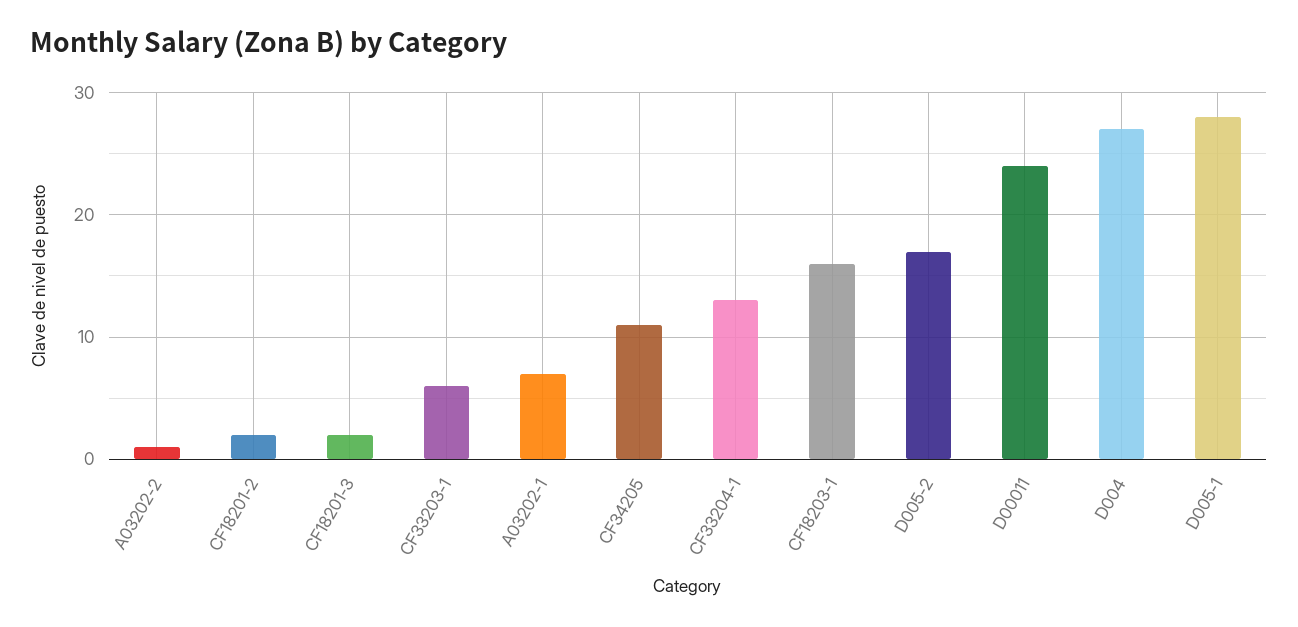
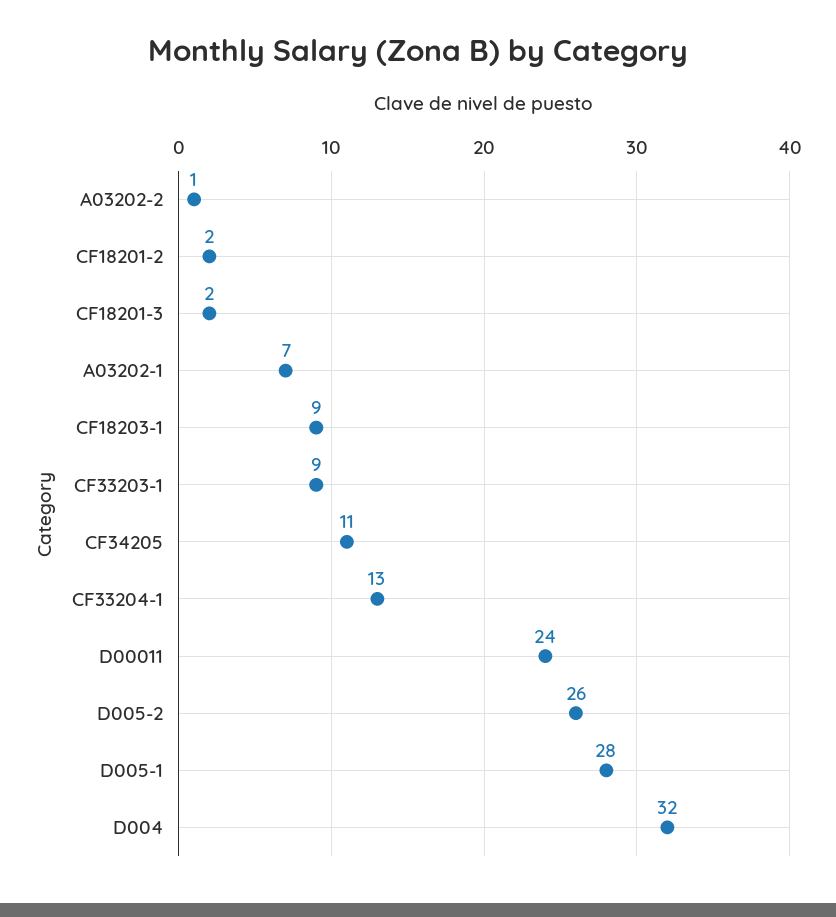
CF33203-1: 6 -> 9
CF18203-1: 16 -> 9
D005-2: 17 -> 26
D004: 27 -> 32

